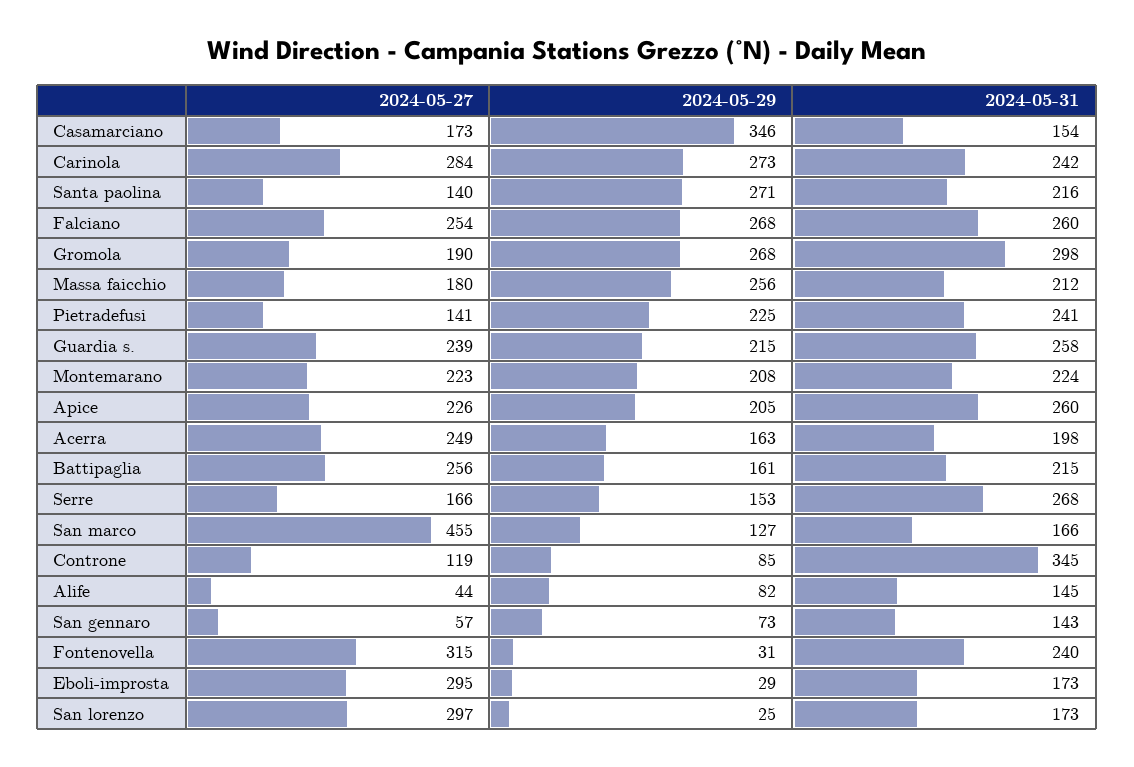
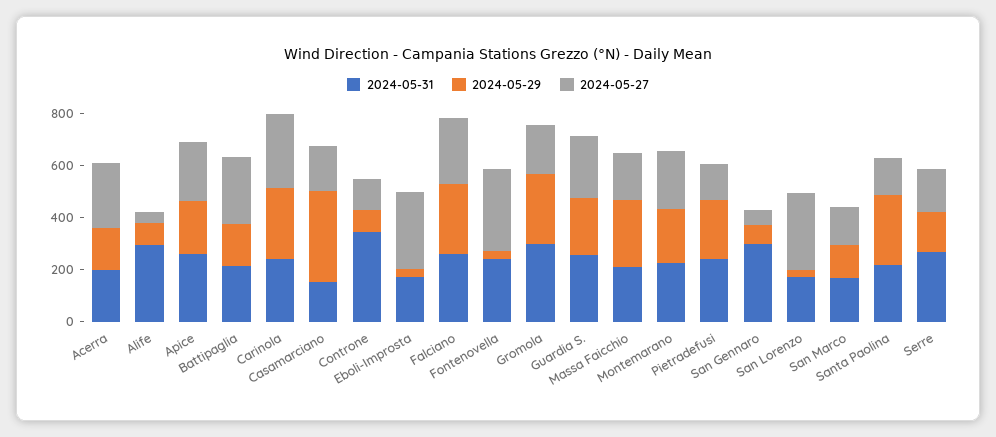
2024-05-27, San marco: 455 -> 150
2024-05-31, Alife: 145 -> 300
2024-05-31, San gennaro: 143 -> 300

